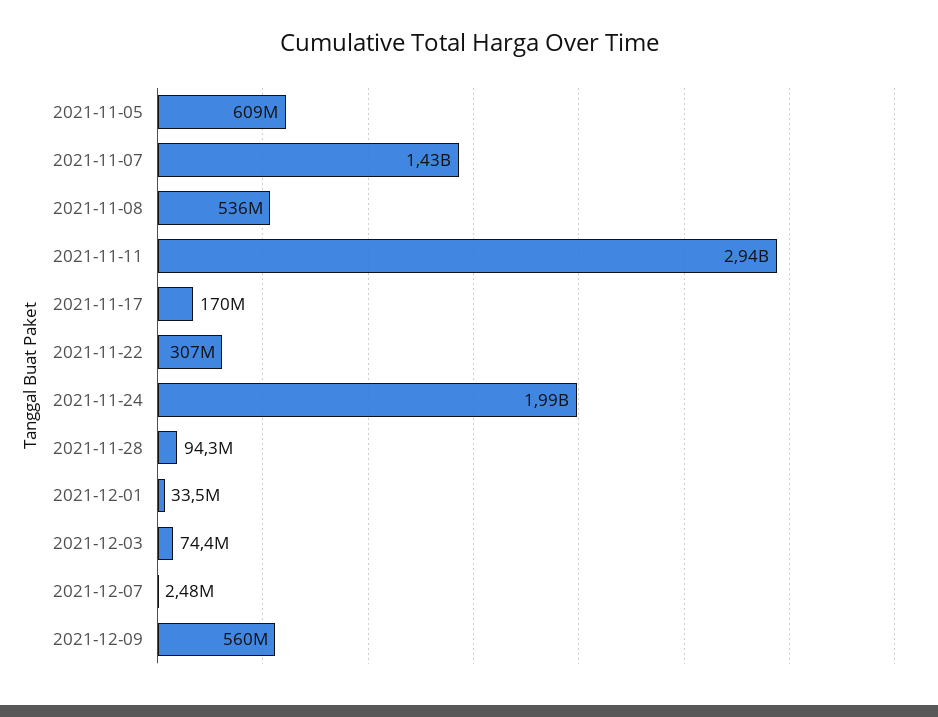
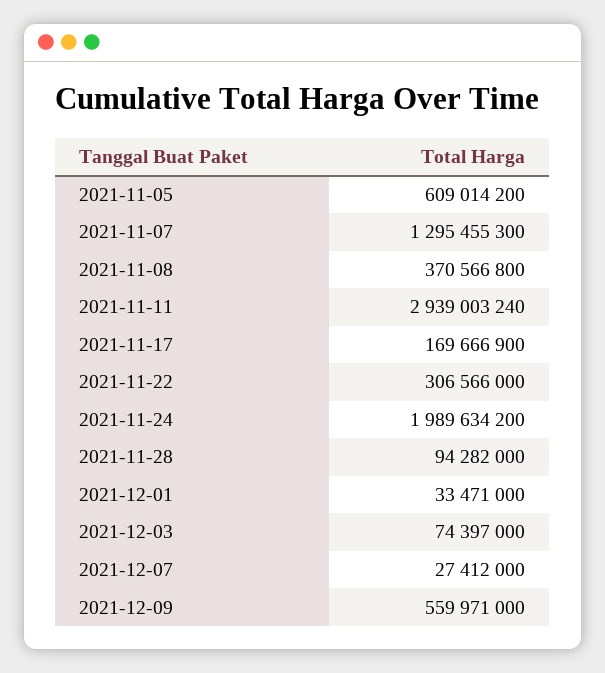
2021-11-07: 1430000000 -> 1295455300
2021-11-08: 536000000 -> 370566800
2021-12-07: 2480000 -> 27412000

